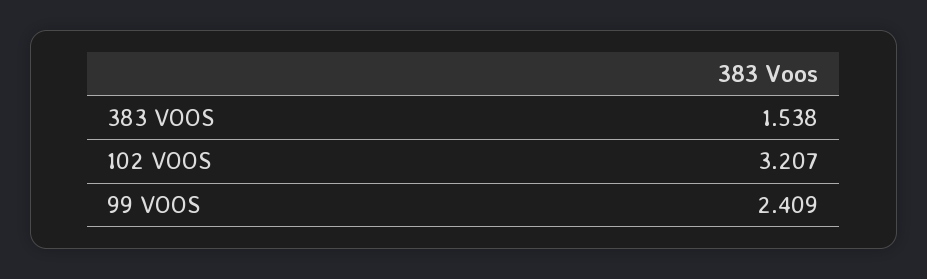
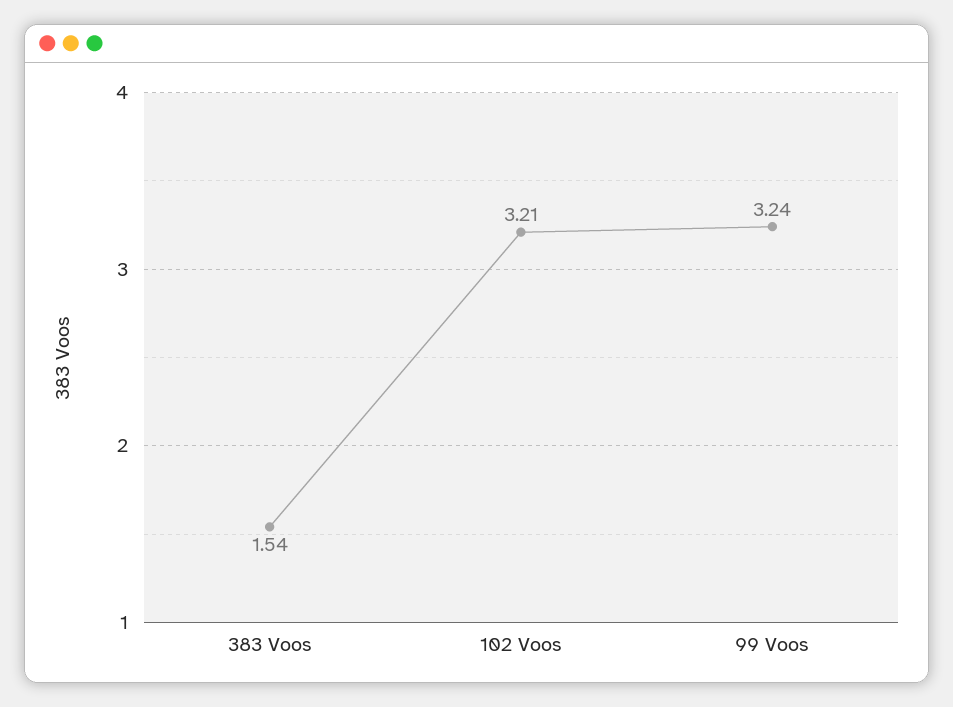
99 VOOS: 2.409 -> 3.24

